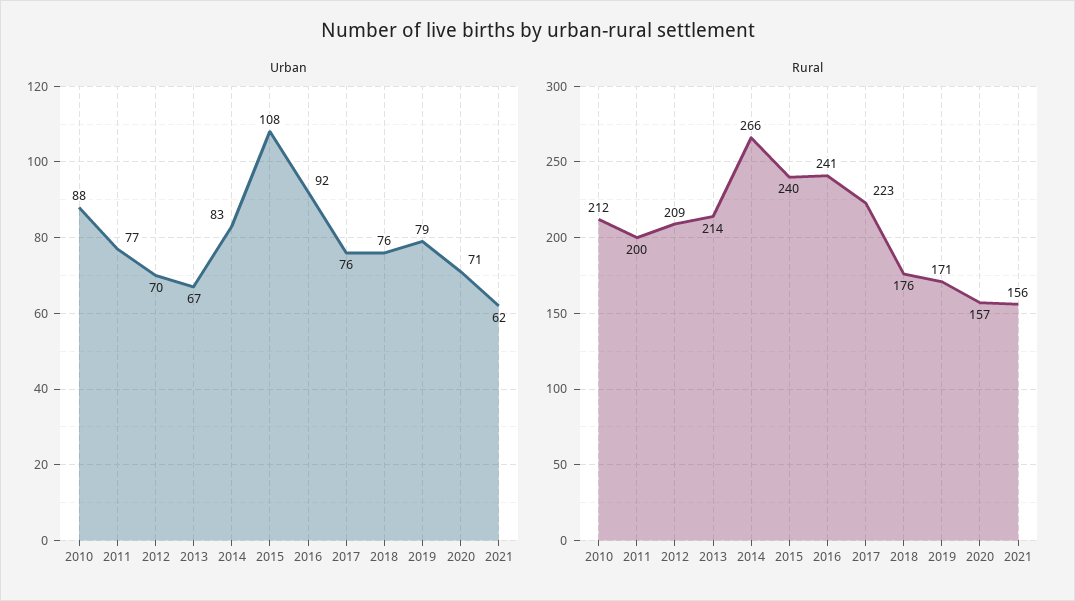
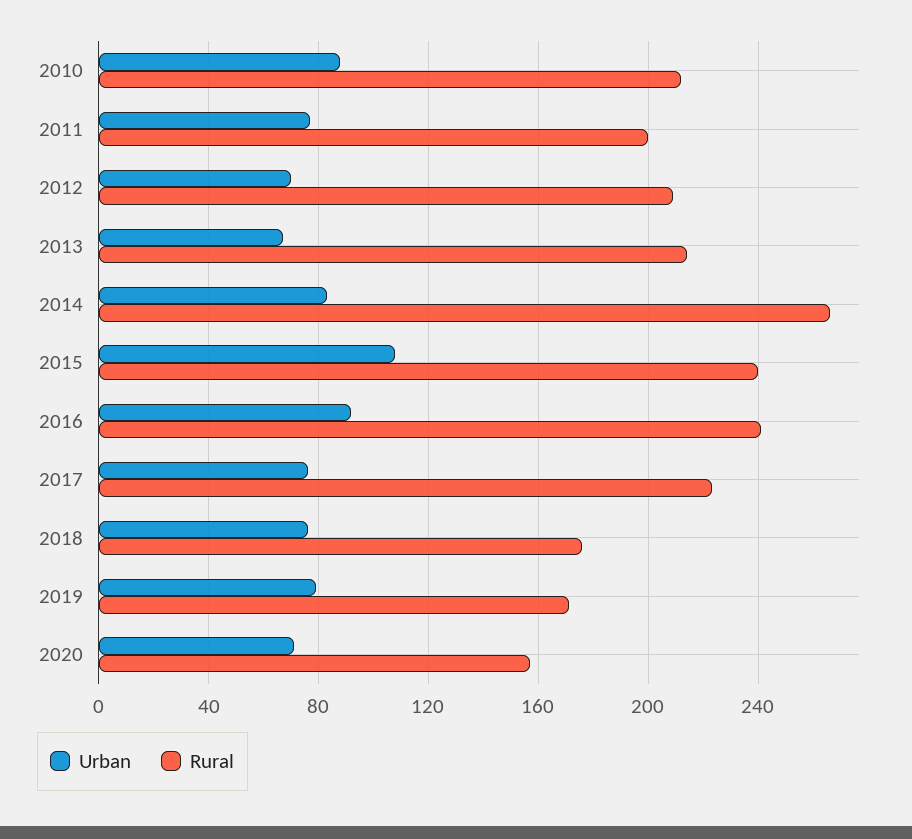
Urban, 2021: 62 -> none
Rural, 2021: 156 -> none

